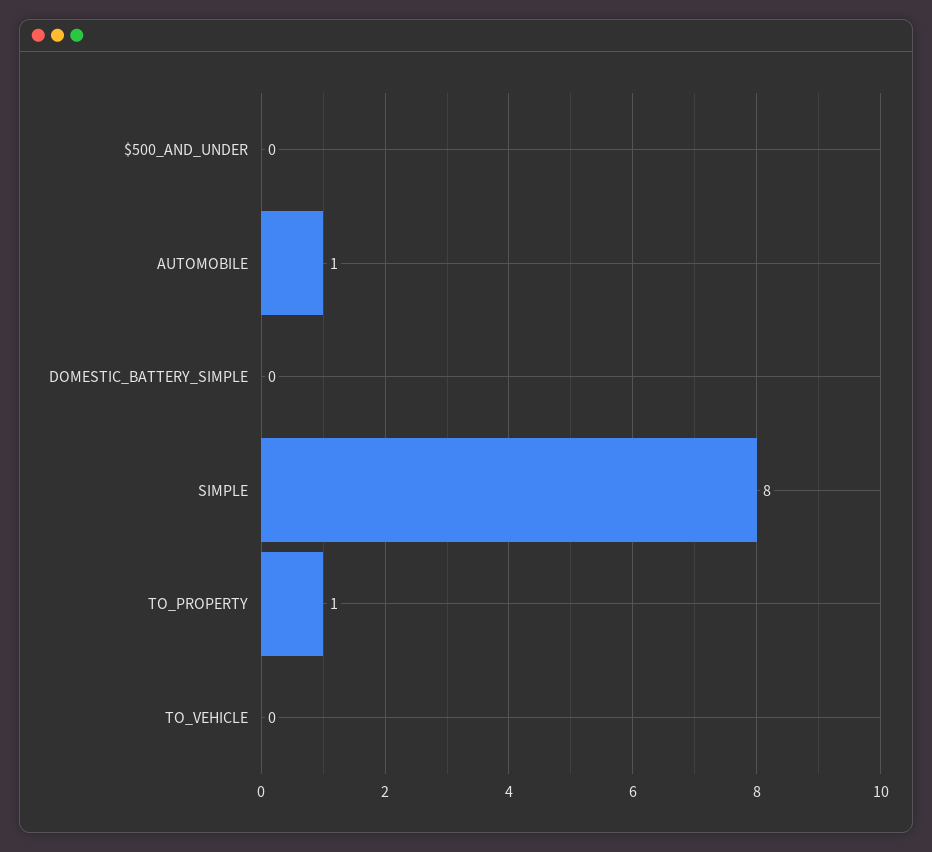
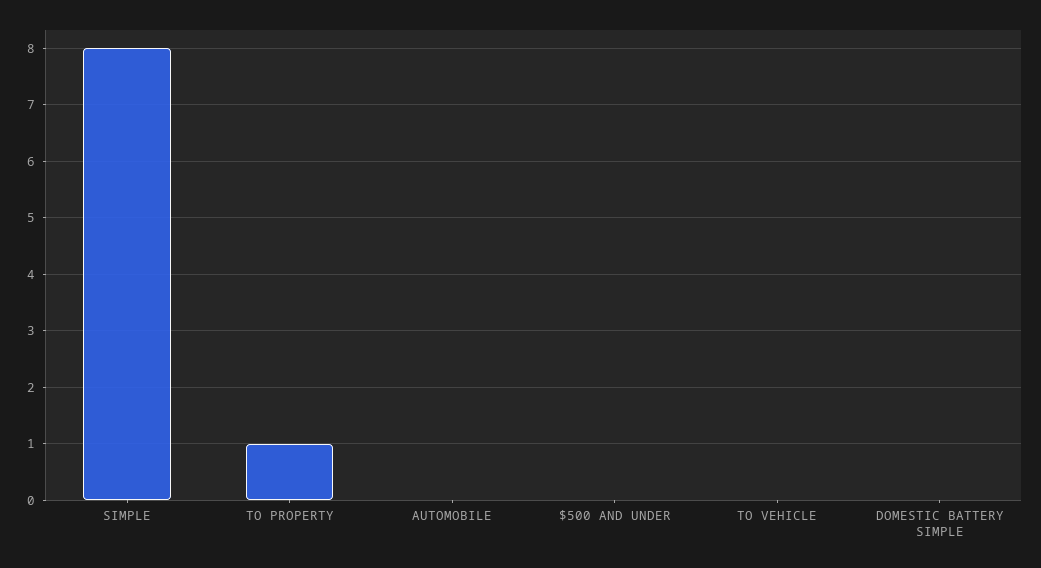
AUTOMOBILE: 1 -> 0

